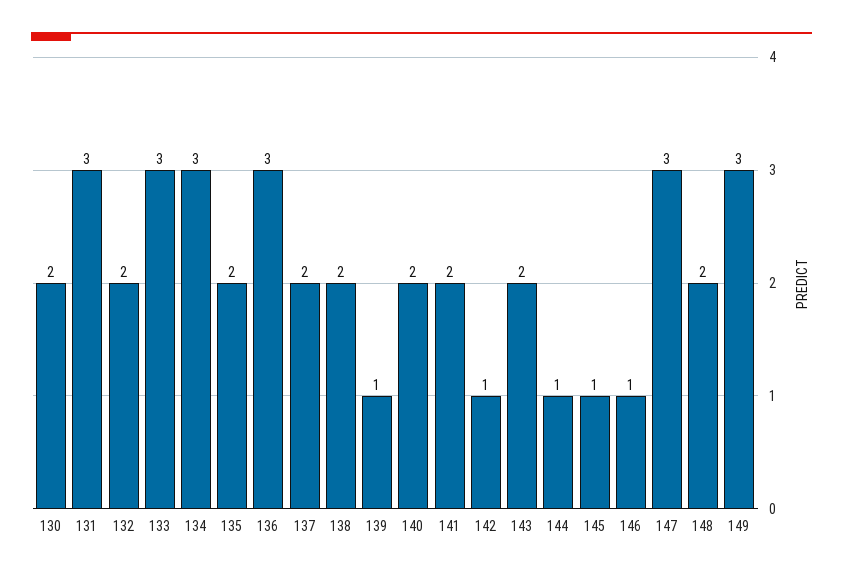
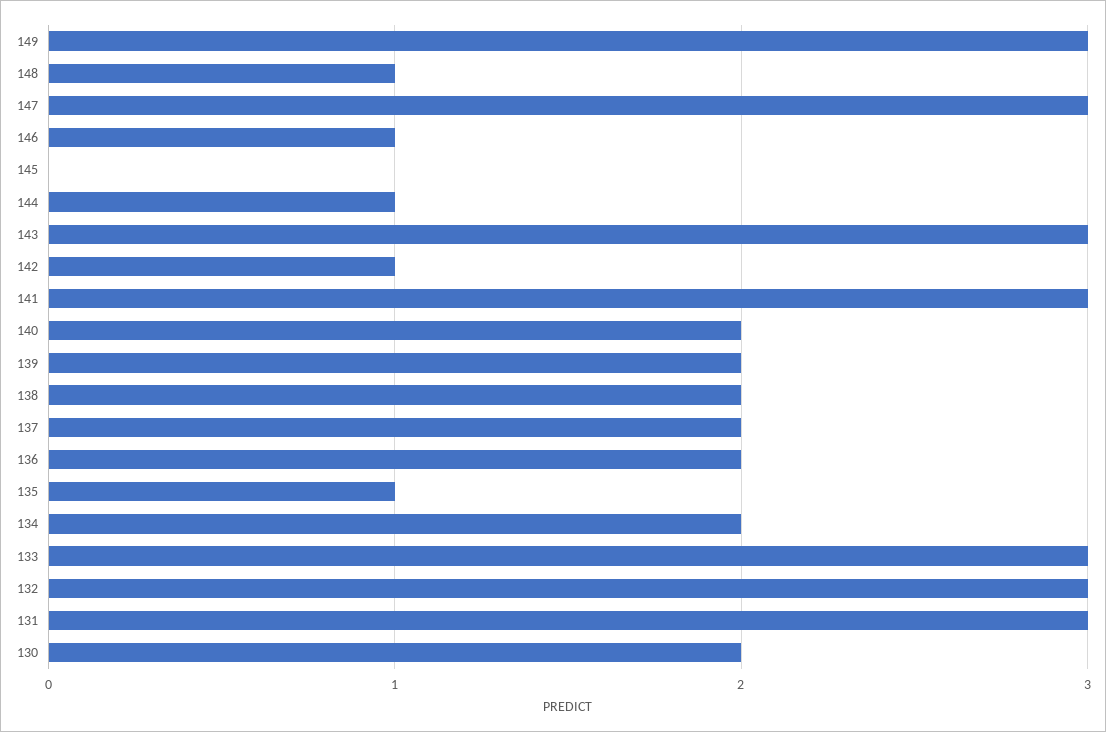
132: 2 -> 3
134: 3 -> 2
135: 2 -> 1
136: 3 -> 2
139: 1 -> 2
141: 2 -> 3
143: 2 -> 3
145: 1 -> 0
148: 2 -> 1

